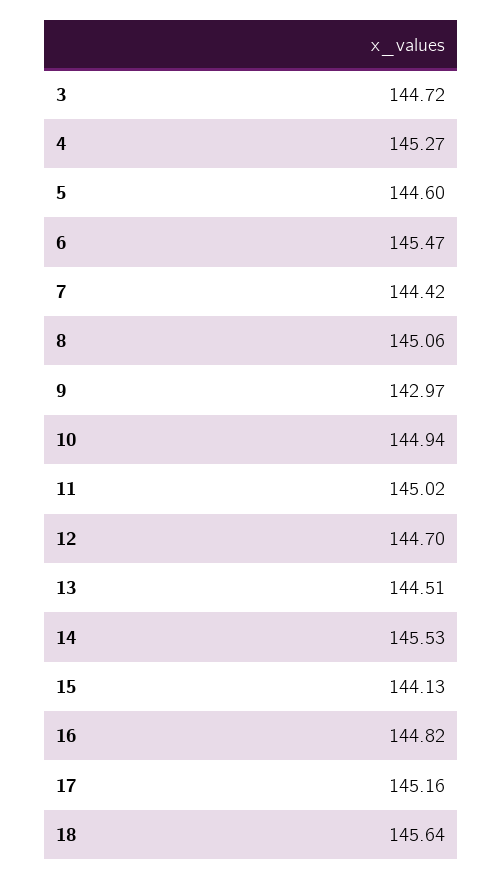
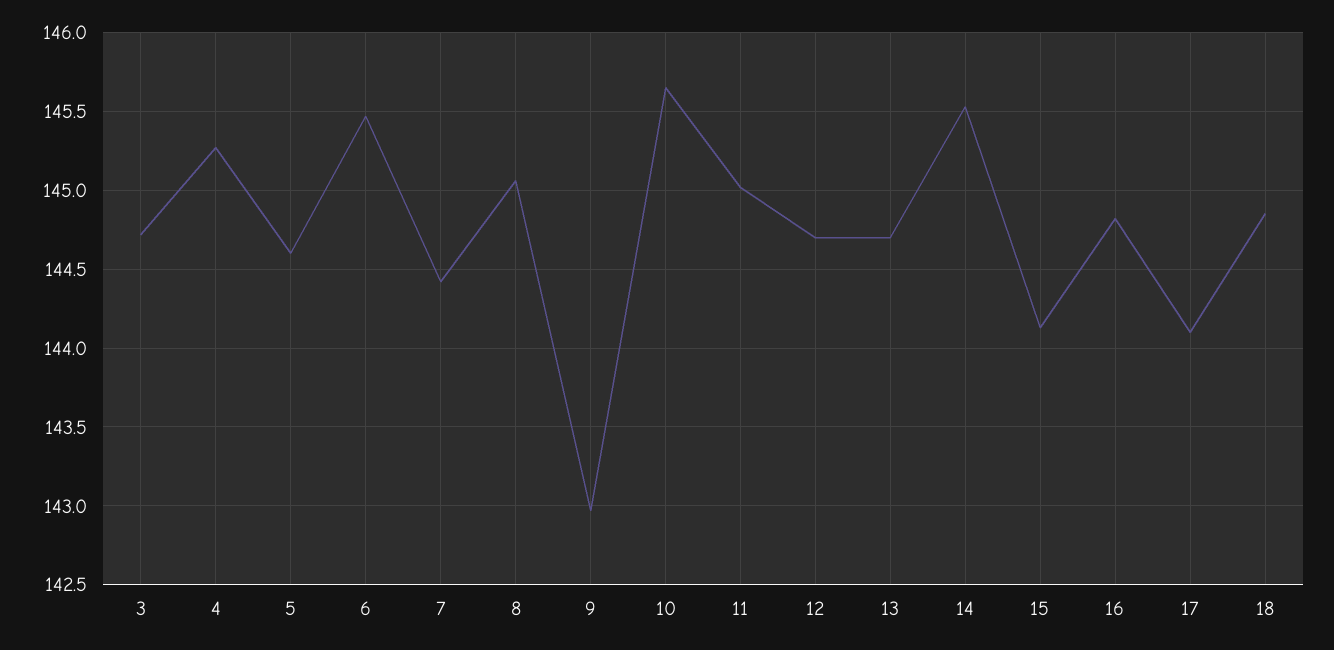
10: 144.94 -> 145.65
13: 144.51 -> 144.7
17: 145.16 -> 144.1
18: 145.64 -> 144.85

